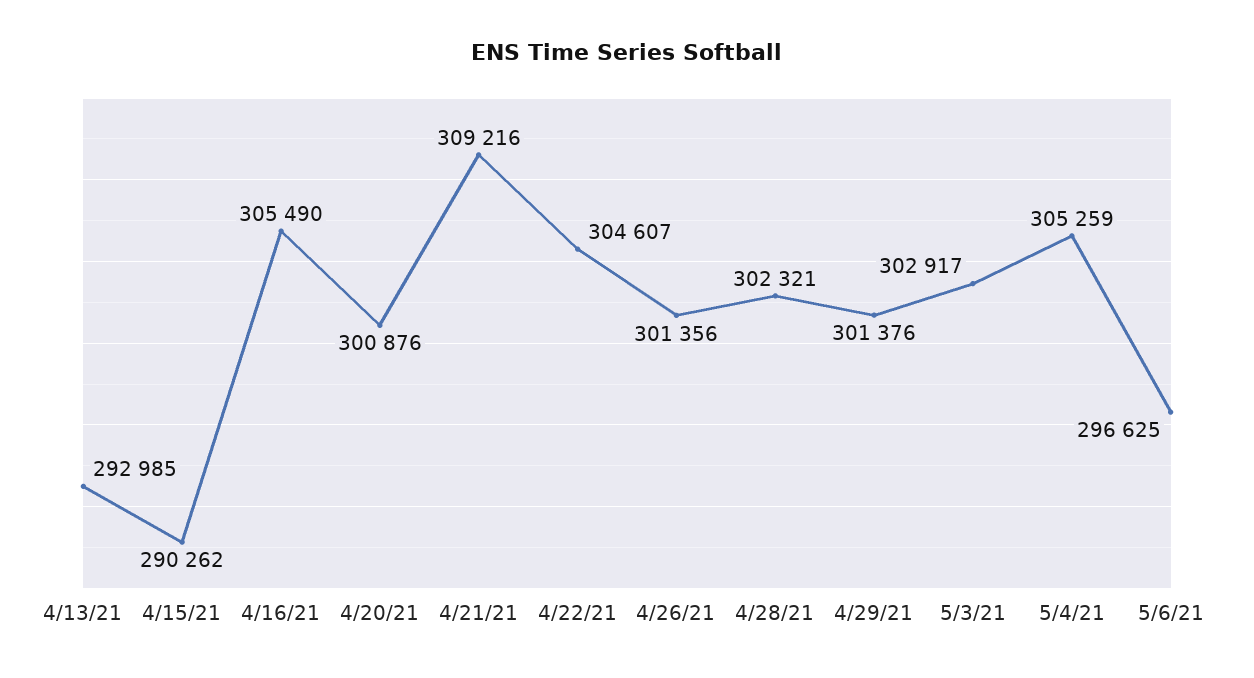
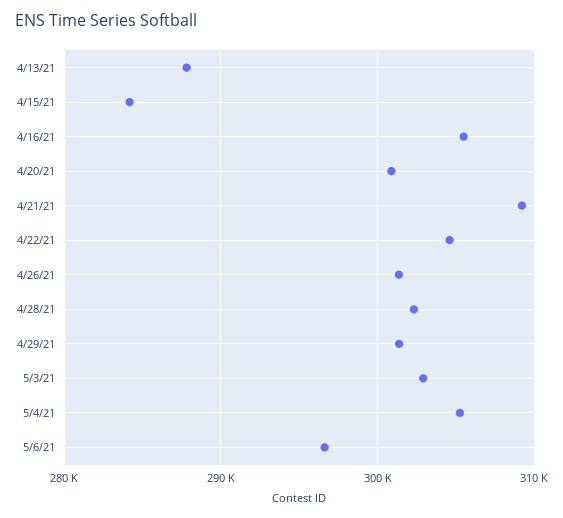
4/13/21: 292985 -> 288000
4/15/21: 290262 -> 284000

